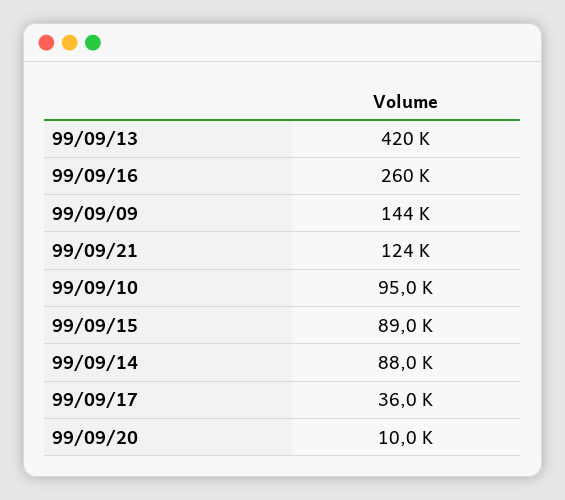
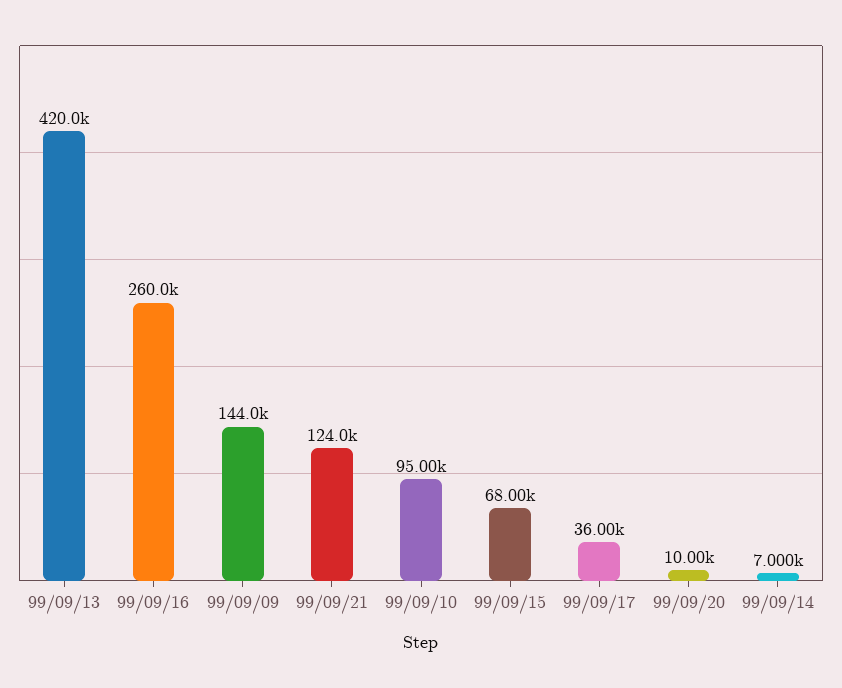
99/09/15: 89000 -> 68000
99/09/14: 88000 -> 7000

